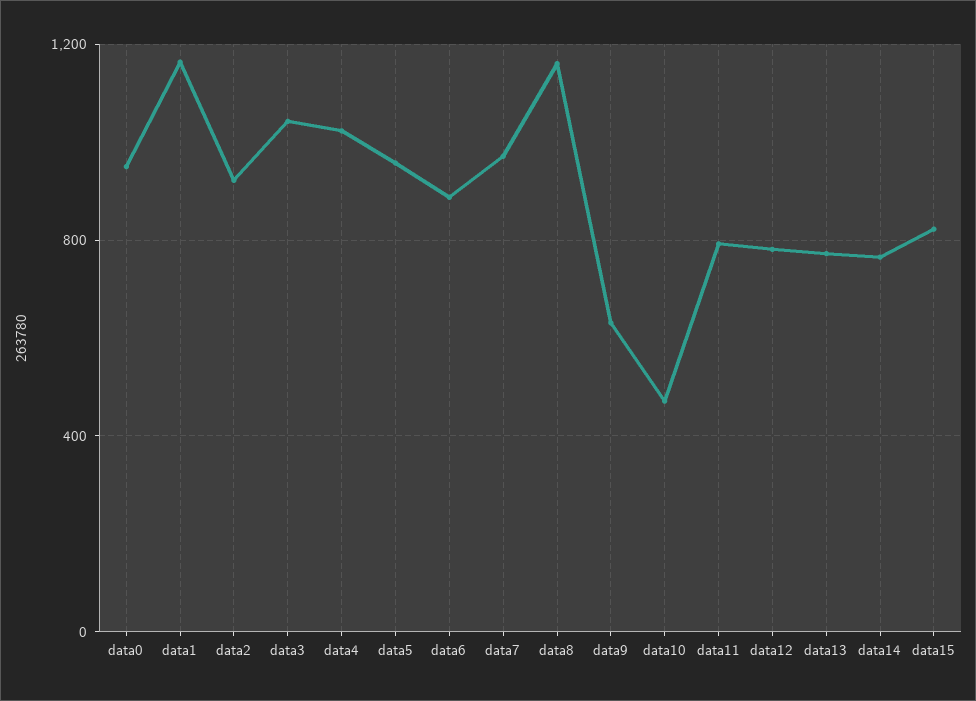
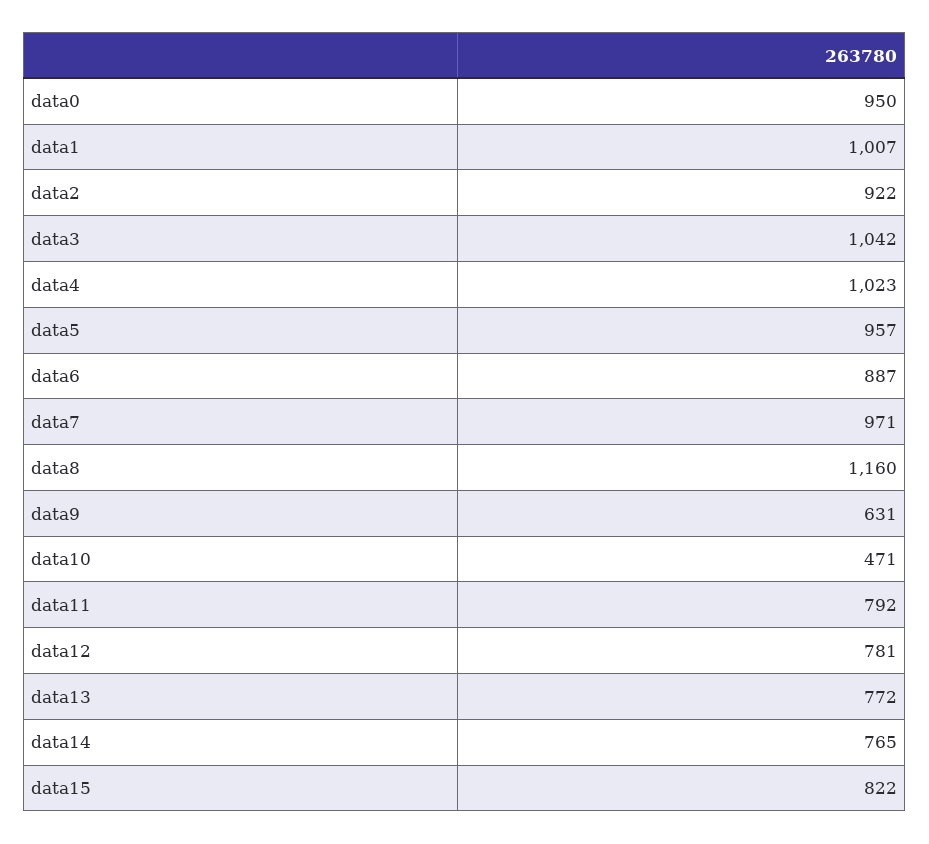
data1: 1150 -> 1007

